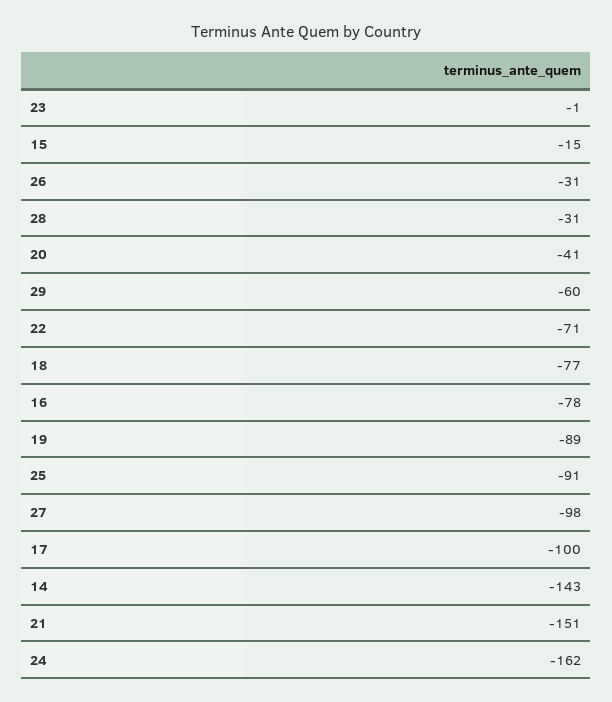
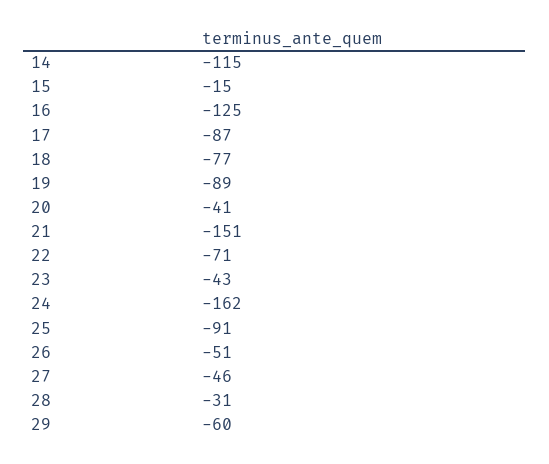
23: -1 -> -43
26: -31 -> -51
16: -78 -> -125
27: -98 -> -46
17: -100 -> -87
14: -143 -> -115

